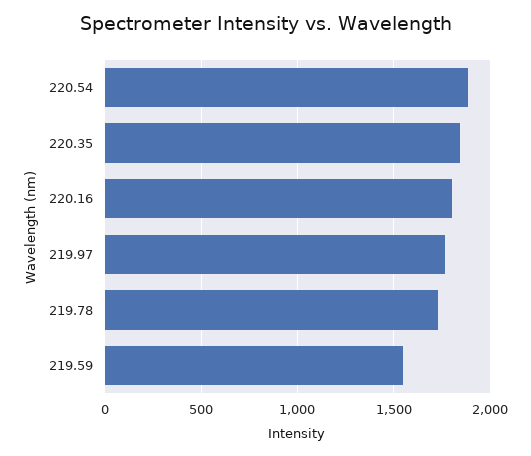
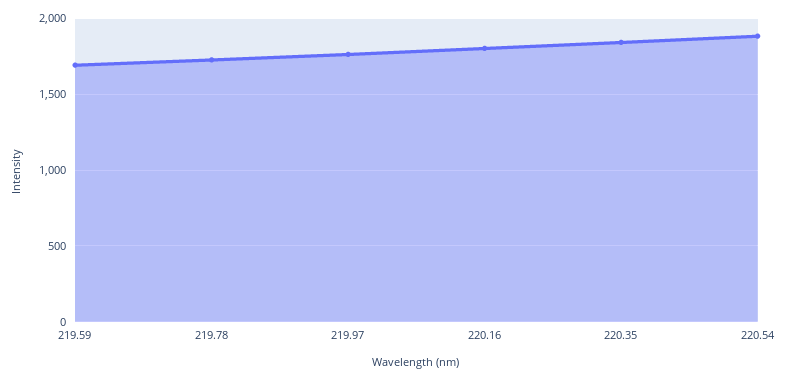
219.59: 1550 -> 1700

